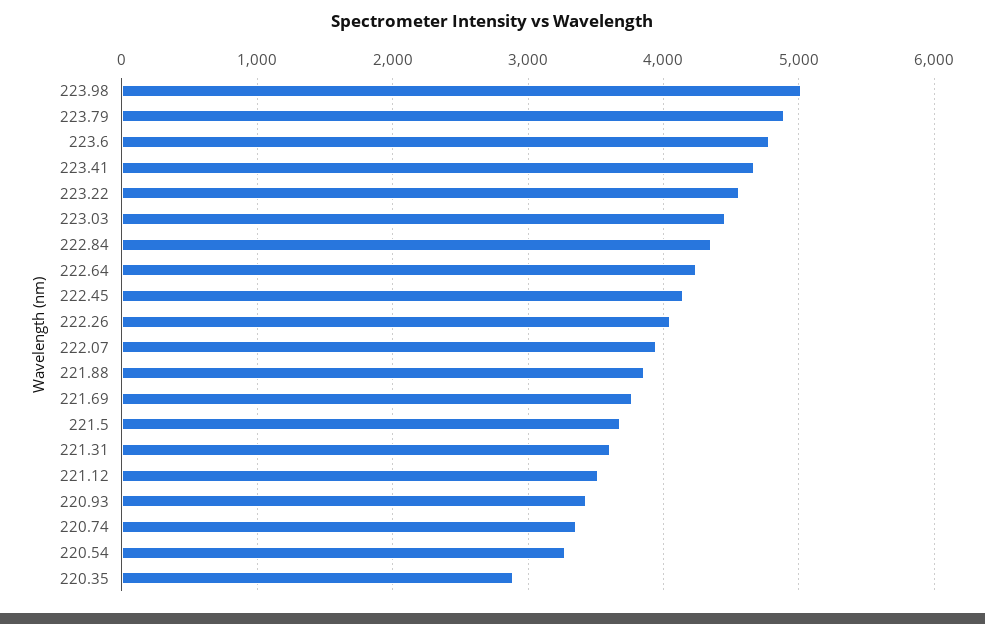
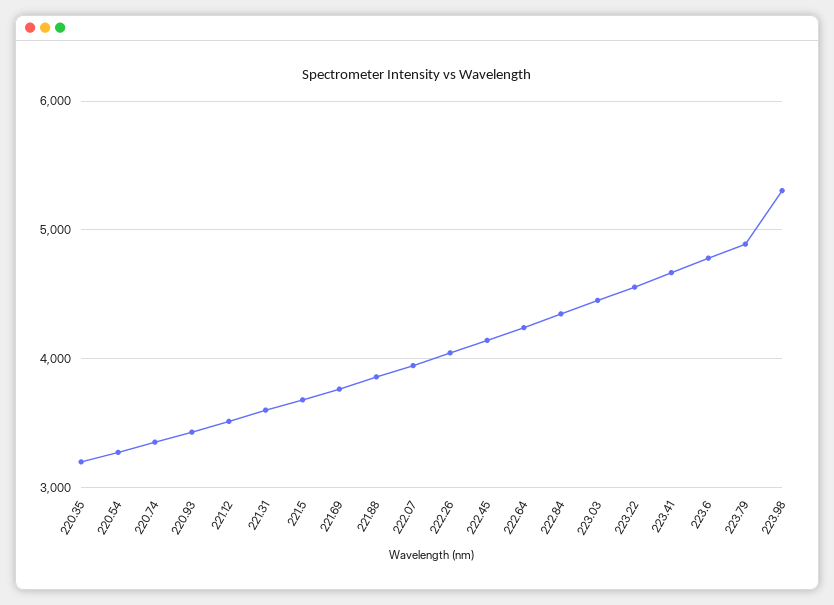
223.98: 5000 -> 5300
220.35: 2900 -> 3200

